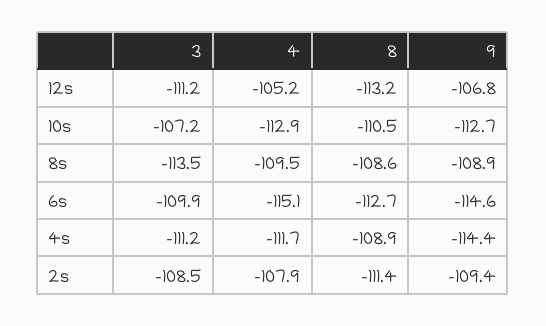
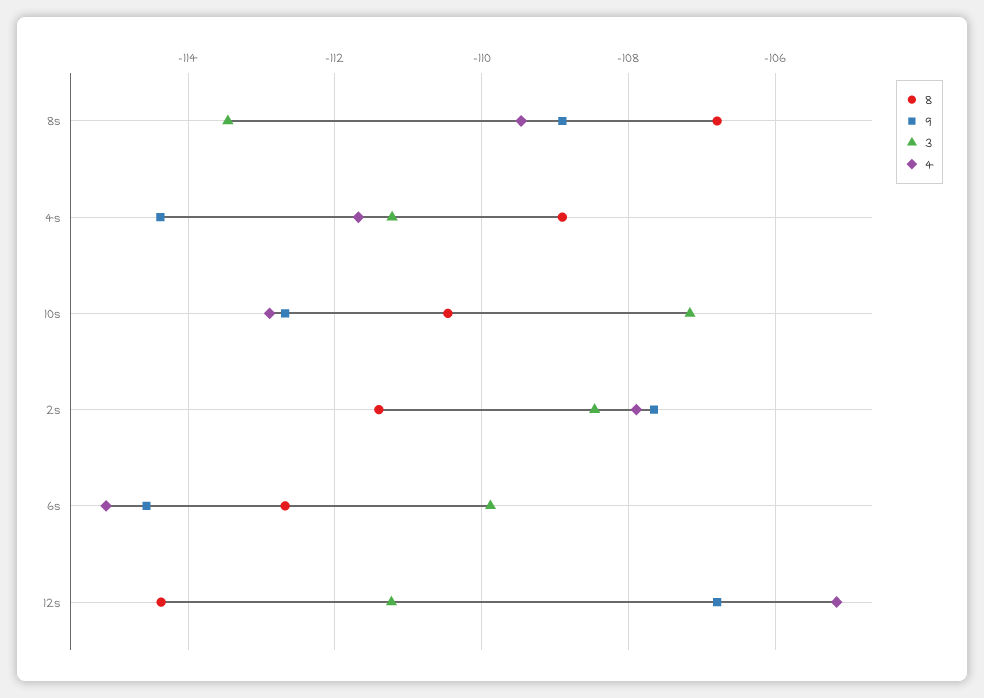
8, 12s: -113.2 -> -114.4
8, 8s: -108.6 -> -106.8
9, 2s: -109.4 -> -107.6

